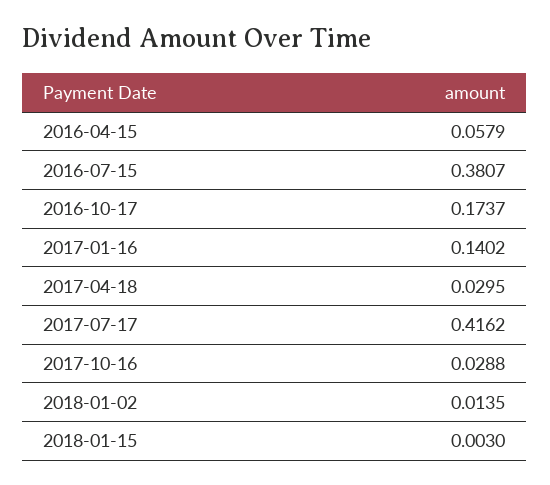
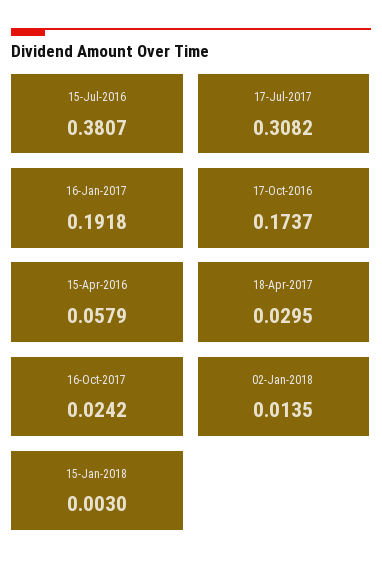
2017-01-16: 0.1402 -> 0.1918
2017-07-17: 0.4162 -> 0.3082
2017-10-16: 0.0288 -> 0.0242

